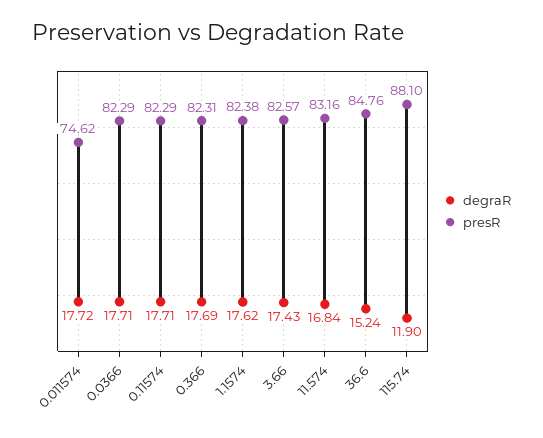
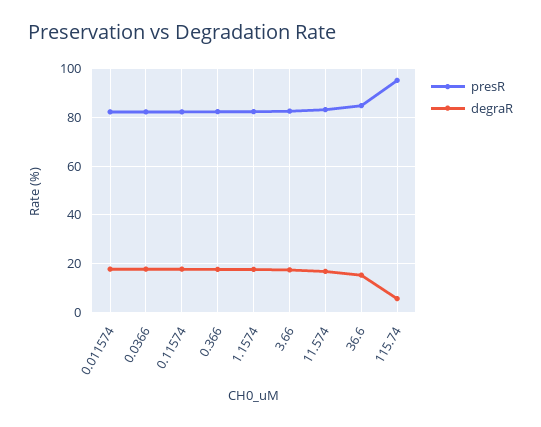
presR, 0.011574: 74.62 -> 82.5
degraR, 115.74: 11.9 -> 5
presR, 115.74: 88.1 -> 95

